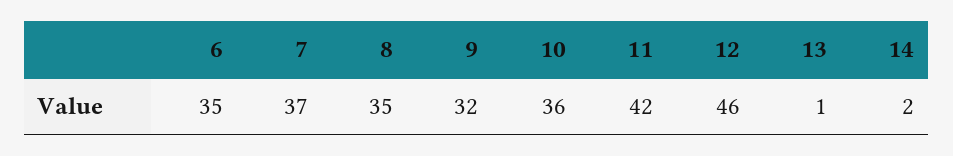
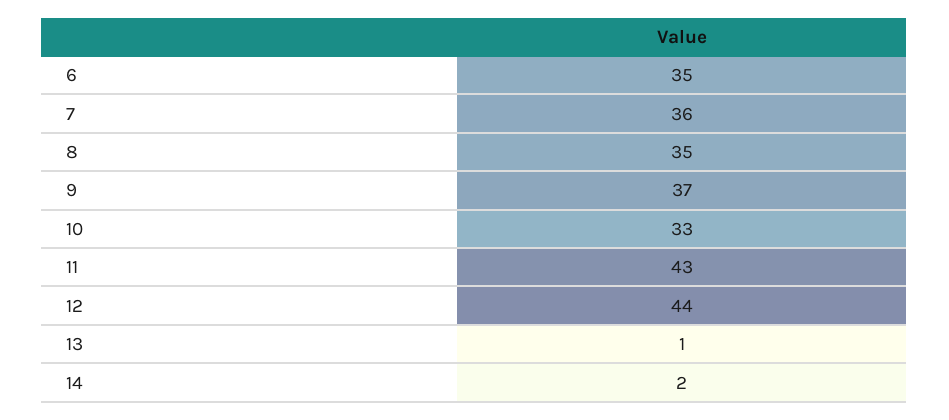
7: 37 -> 36
9: 32 -> 37
10: 36 -> 33
11: 42 -> 43
12: 46 -> 44

